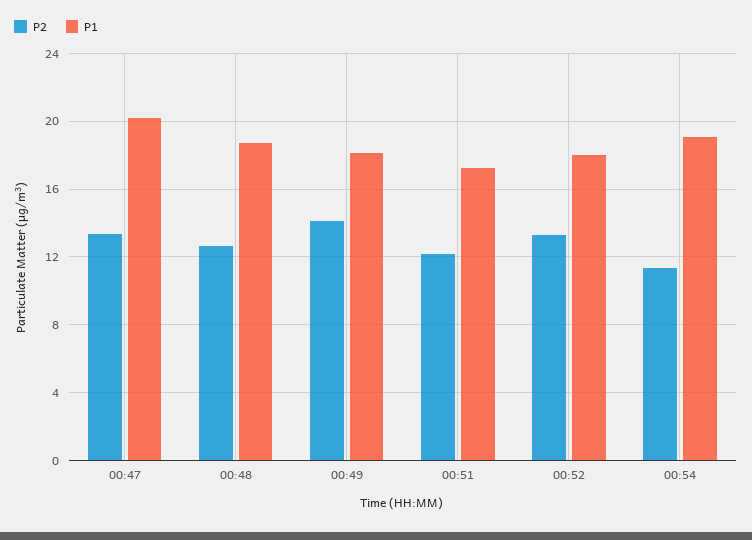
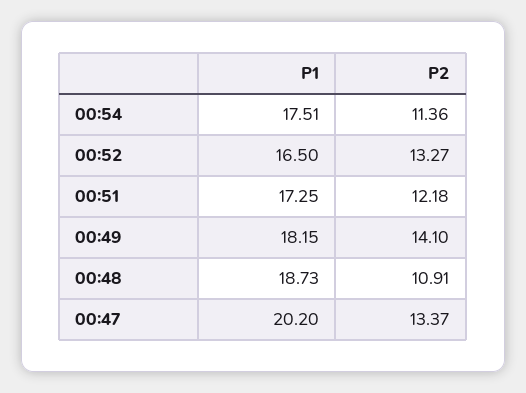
P2, 00:48: 12.5 -> 10.91
P1, 00:52: 18 -> 16.5
P1, 00:54: 19 -> 17.51

